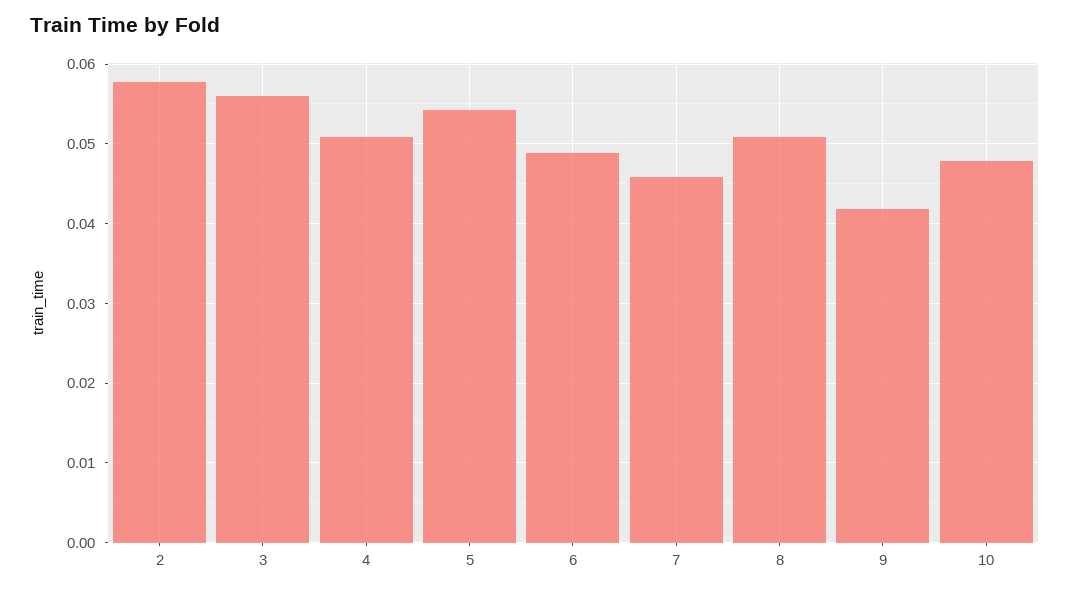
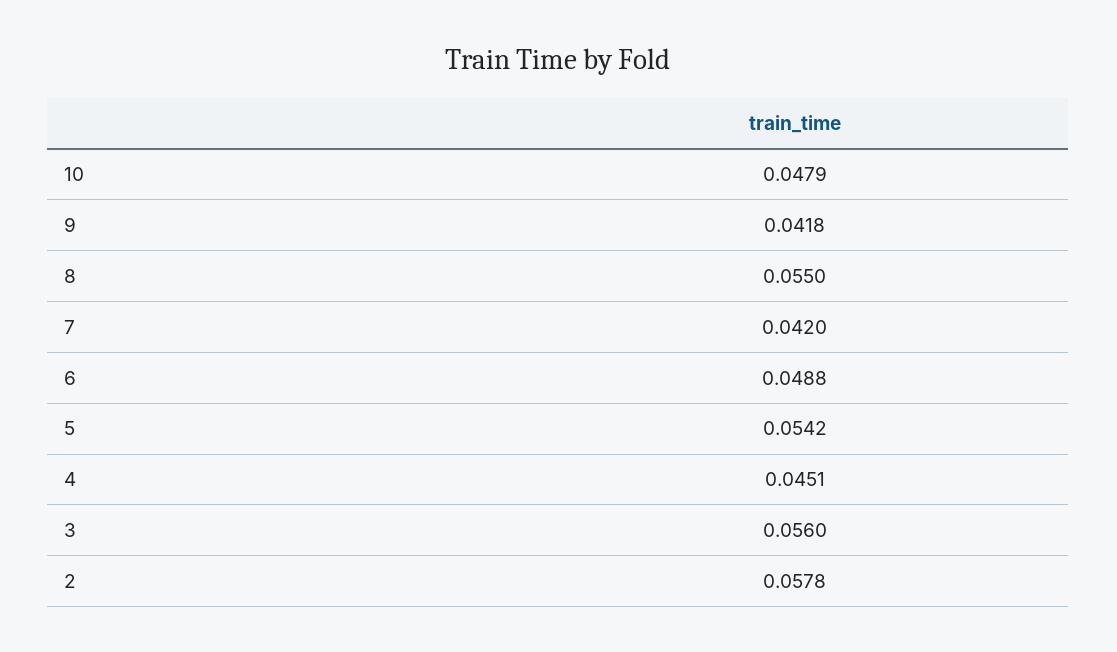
4: 0.051 -> 0.0451
7: 0.046 -> 0.042
8: 0.051 -> 0.055

